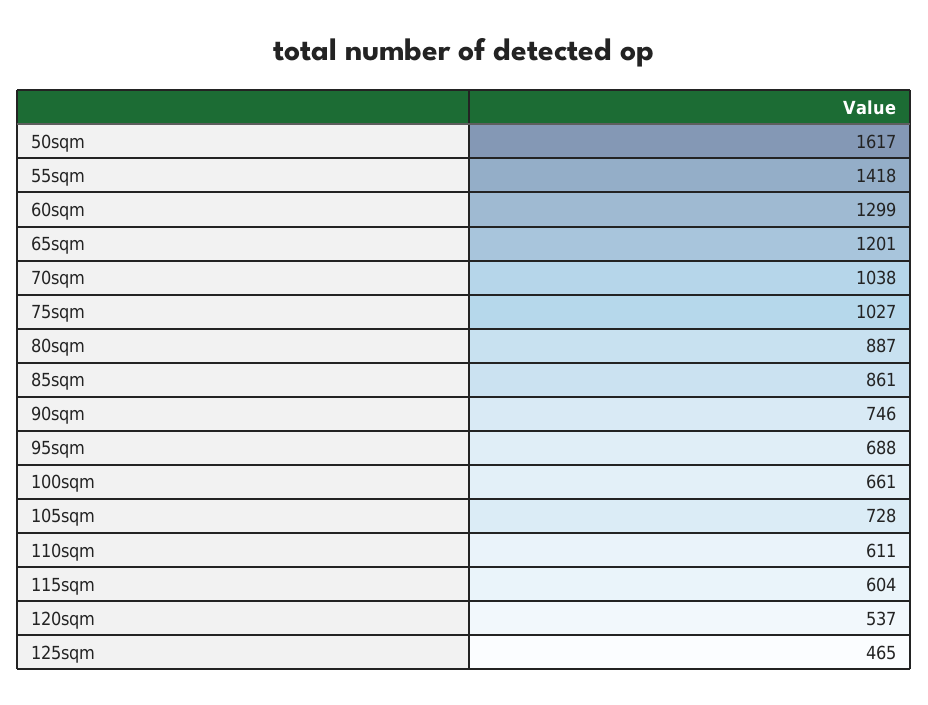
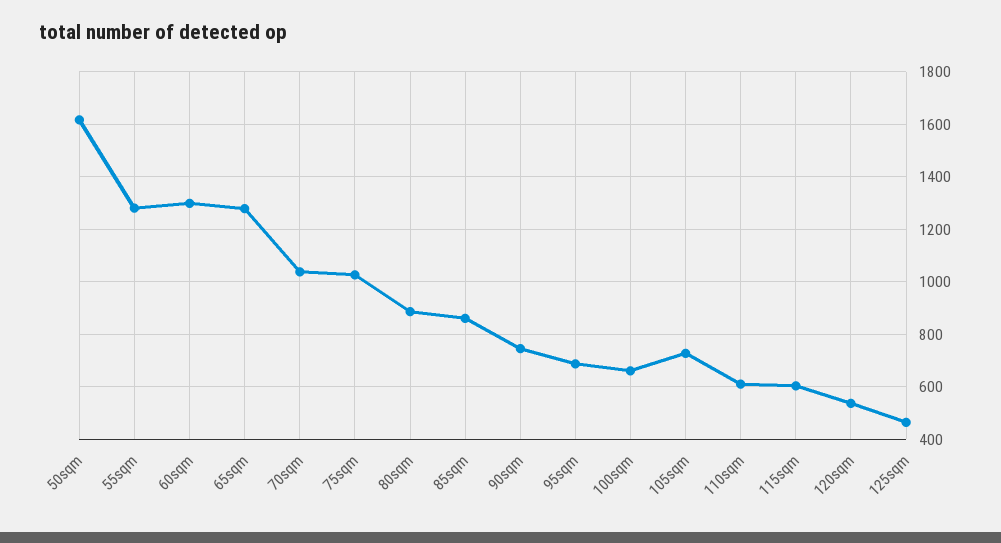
55sqm: 1418 -> 1275
65sqm: 1201 -> 1275

